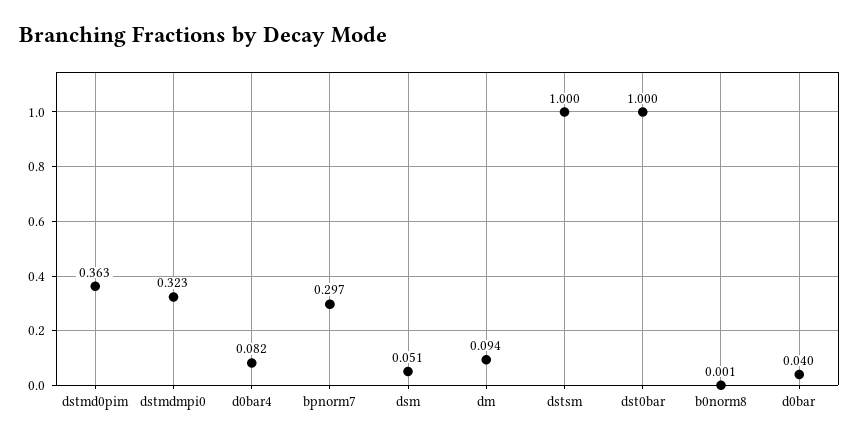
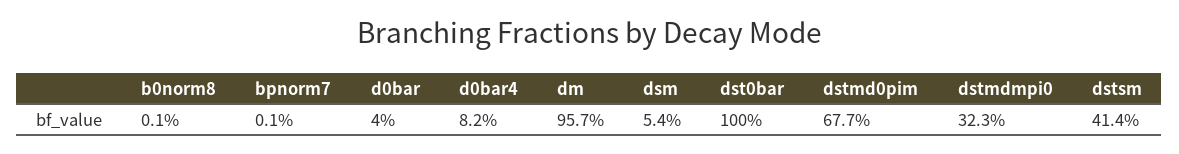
dstmd0pim: 0.363 -> 0.677
bpnorm7: 0.297 -> 0.001
dsm: 0.051 -> 0.054
dm: 0.094 -> 0.957
dstsm: 1 -> 0.414

